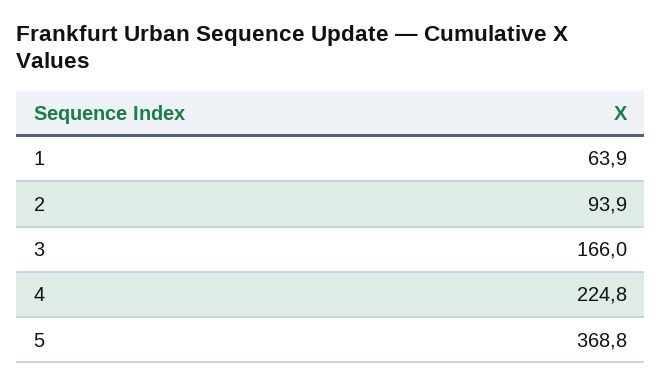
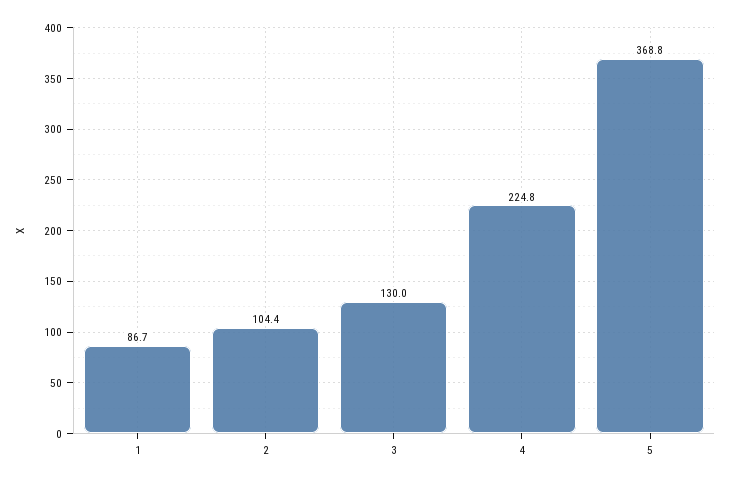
1: 63.9 -> 86.7
2: 93.9 -> 104.4
3: 166 -> 130

